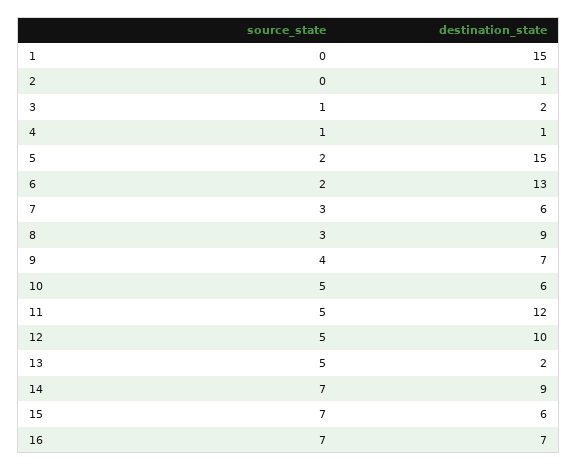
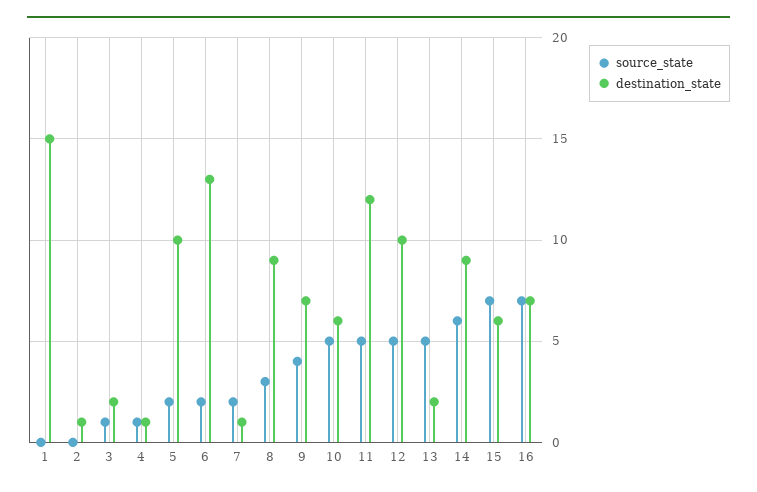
destination_state, 5: 15 -> 10
source_state, 7: 3 -> 2
destination_state, 7: 6 -> 1
source_state, 14: 7 -> 6

